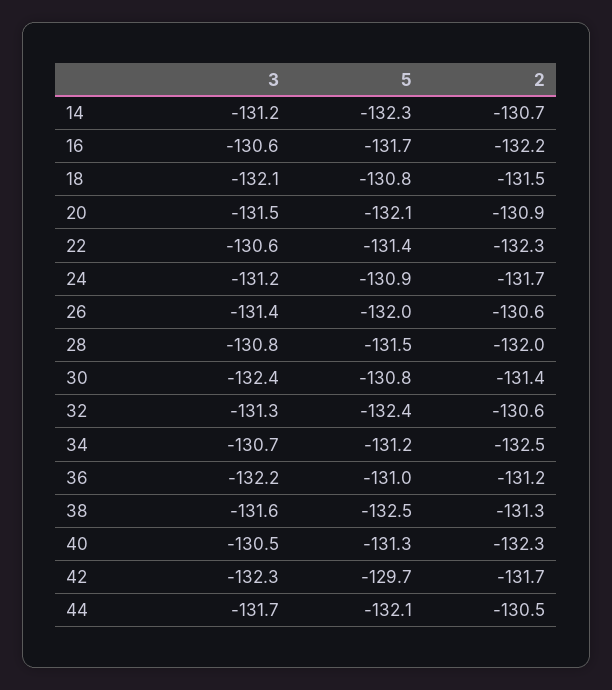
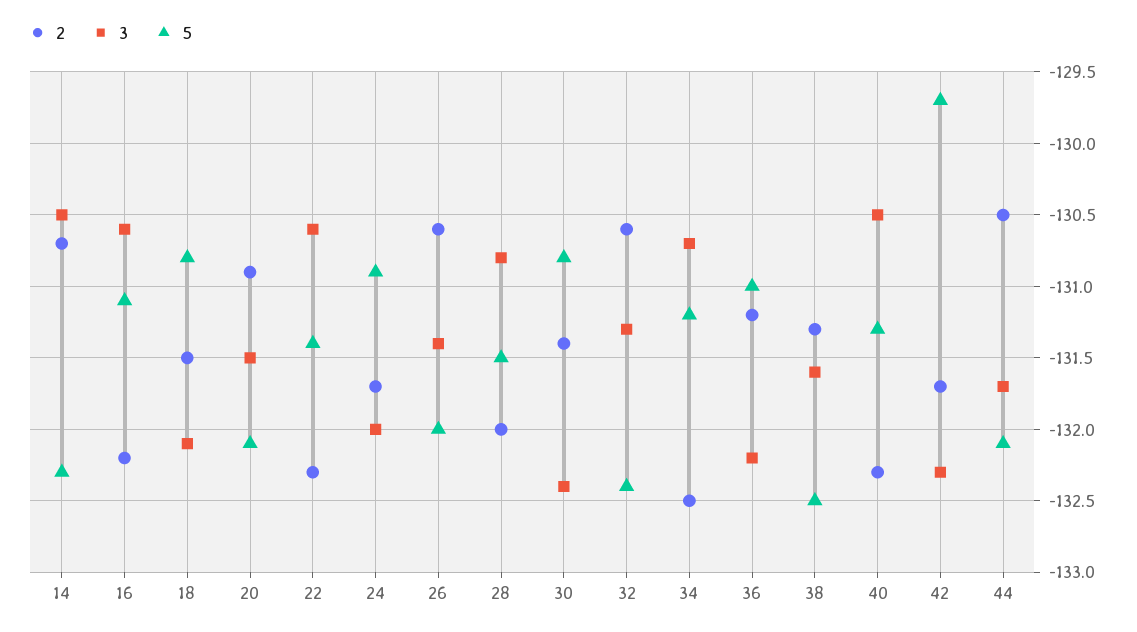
3, 14: -131.2 -> -130.5
5, 16: -131.7 -> -131.1
3, 24: -131.2 -> -132

